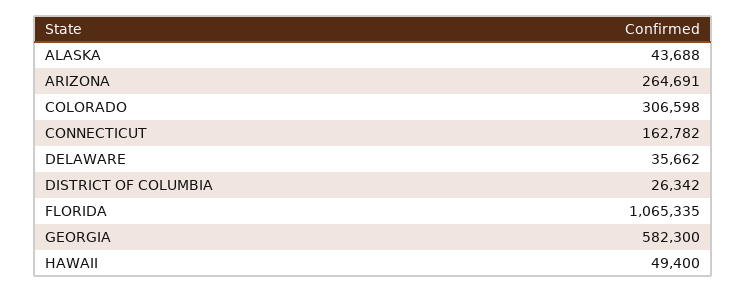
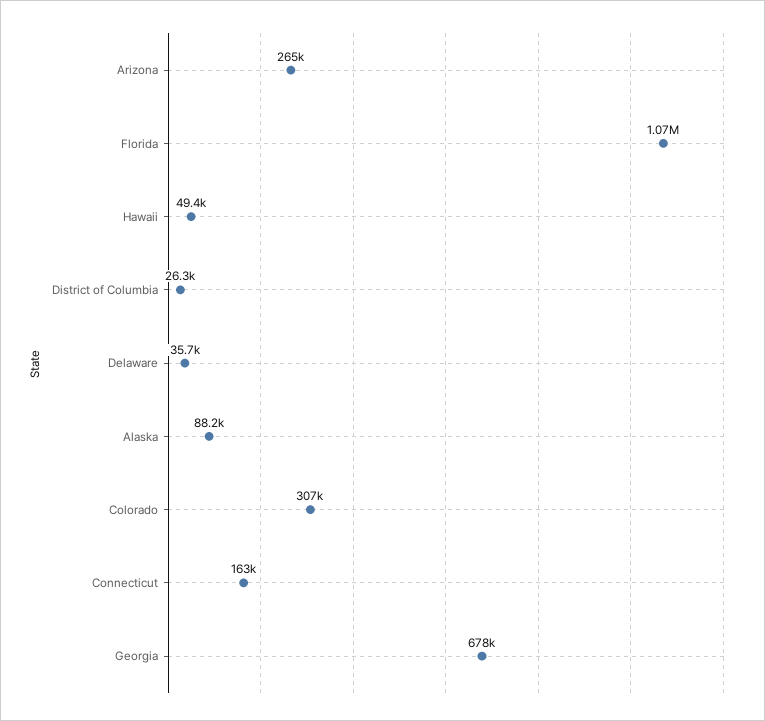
ALASKA: 43688 -> 88200
GEORGIA: 582300 -> 678000

